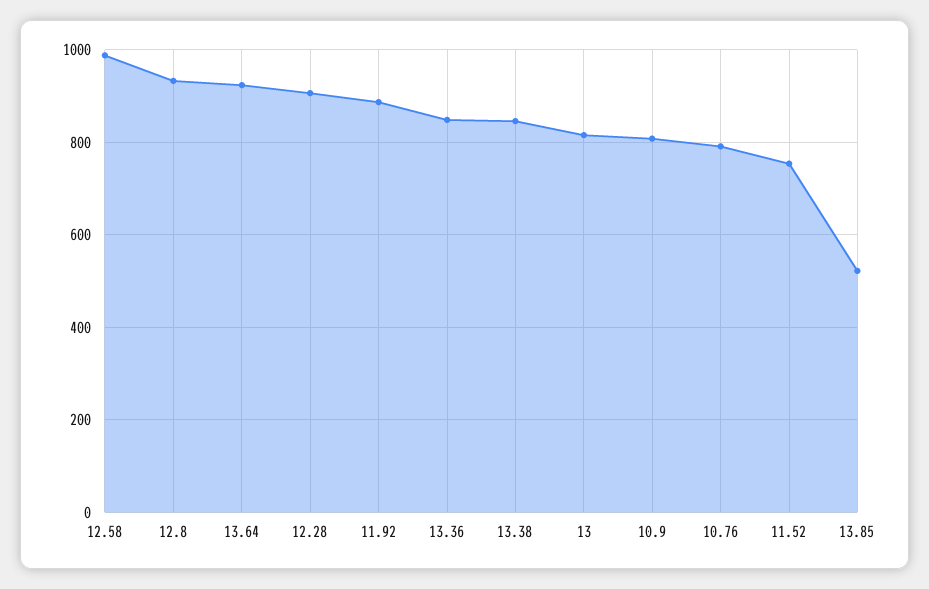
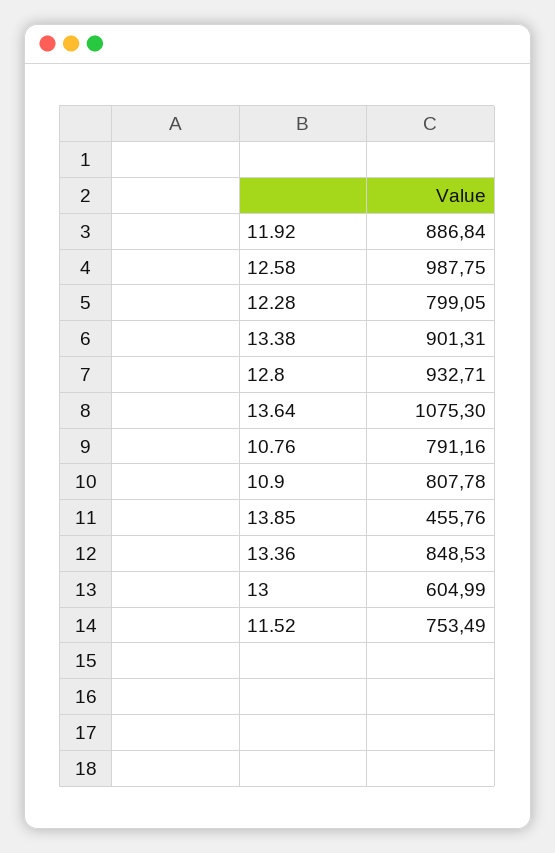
13.64: 920 -> 1075.3
12.28: 900 -> 799.05
13.38: 840 -> 901.31
13: 820 -> 604.99
13.85: 520 -> 455.76

